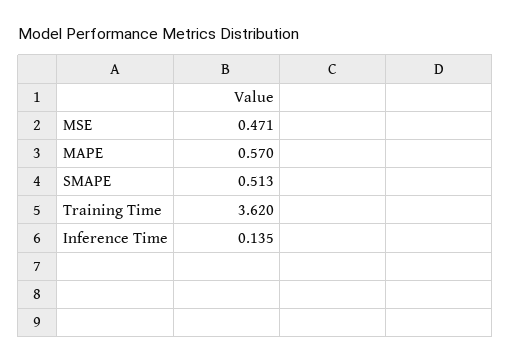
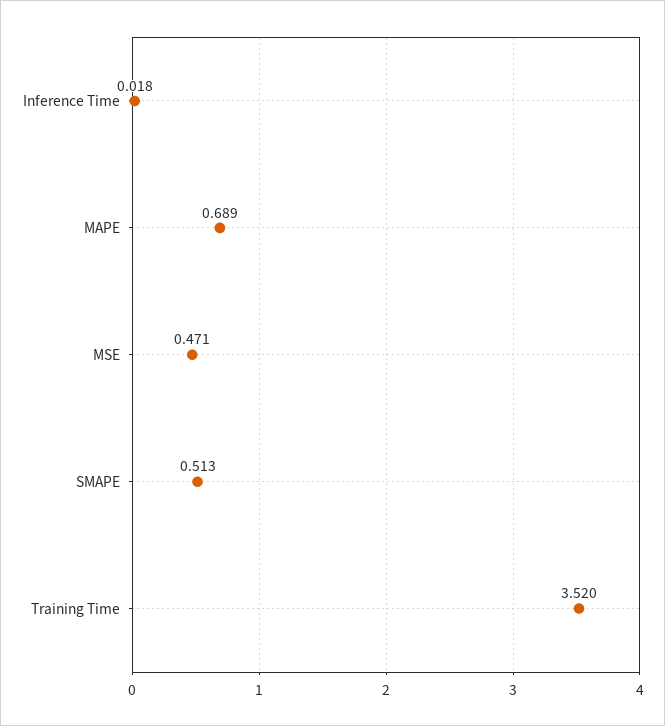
MAPE: 0.57 -> 0.689
Training Time: 3.62 -> 3.52
Inference Time: 0.135 -> 0.018

